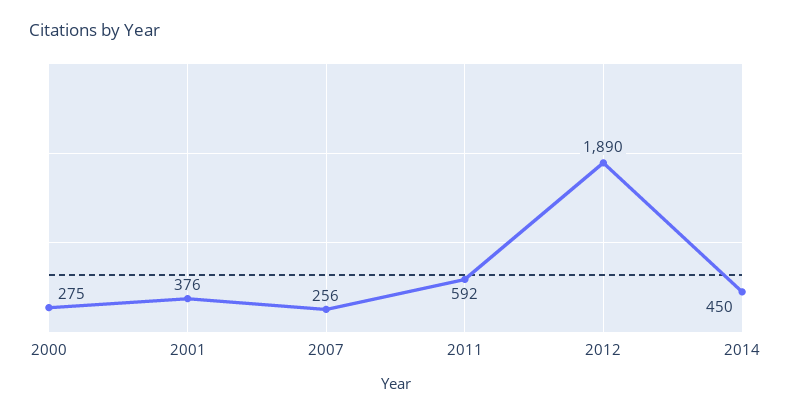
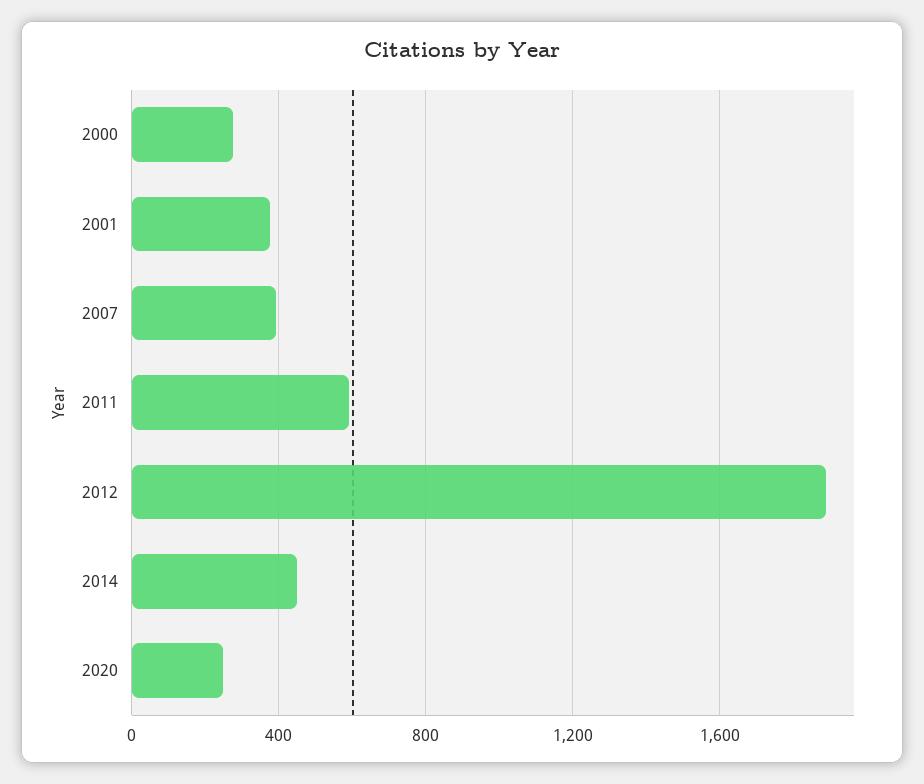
2007: 256 -> 400
2020: none -> 250

